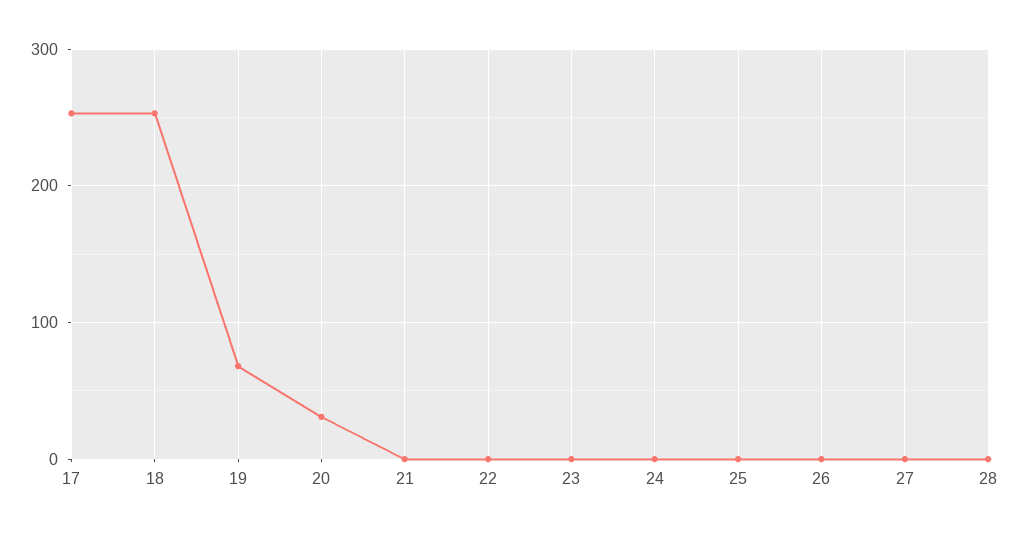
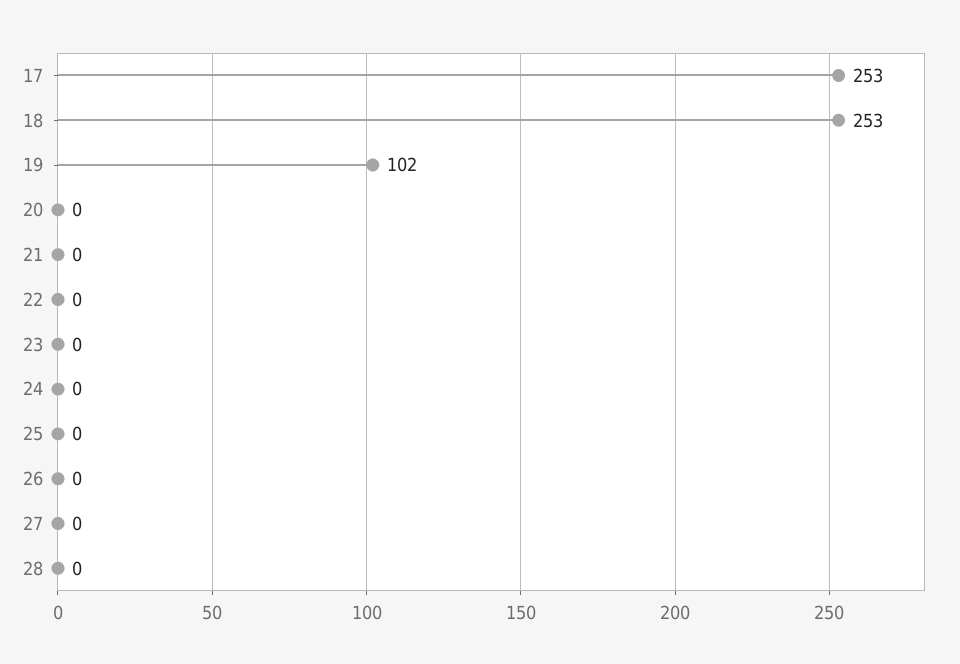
19: 70 -> 102
20: 30 -> 0

